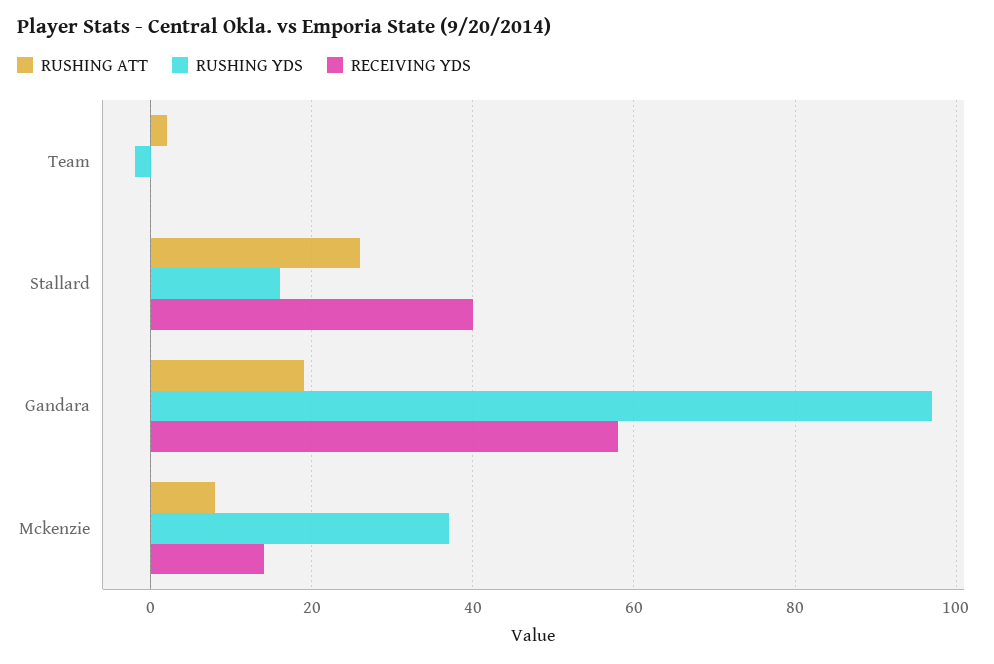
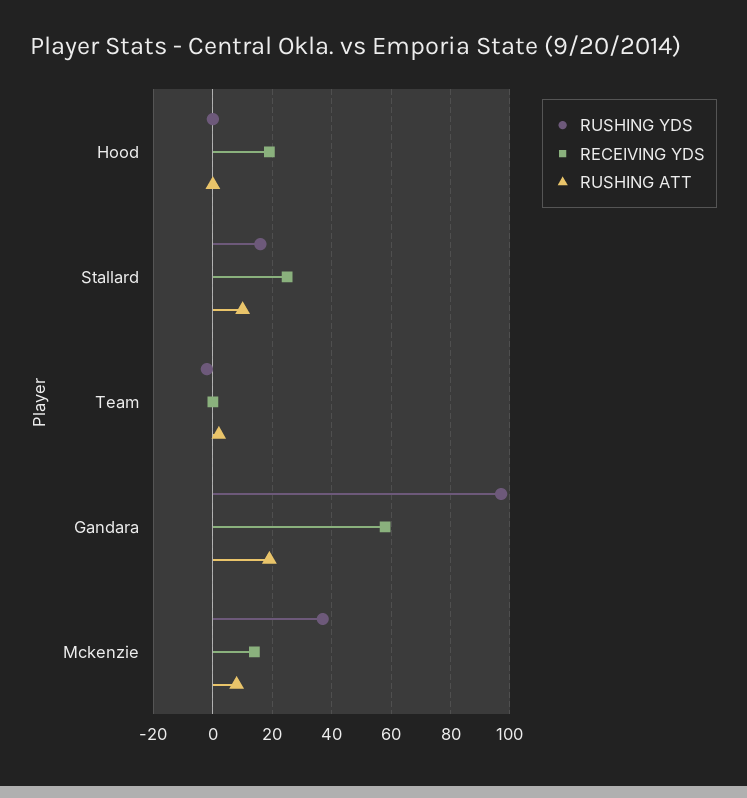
RUSHING ATT, Stallard: 25 -> 10
RECEIVING YDS, Stallard: 40 -> 25
RUSHING YDS, Hood: none -> 0
RECEIVING YDS, Hood: none -> 20
RUSHING ATT, Hood: none -> 0

